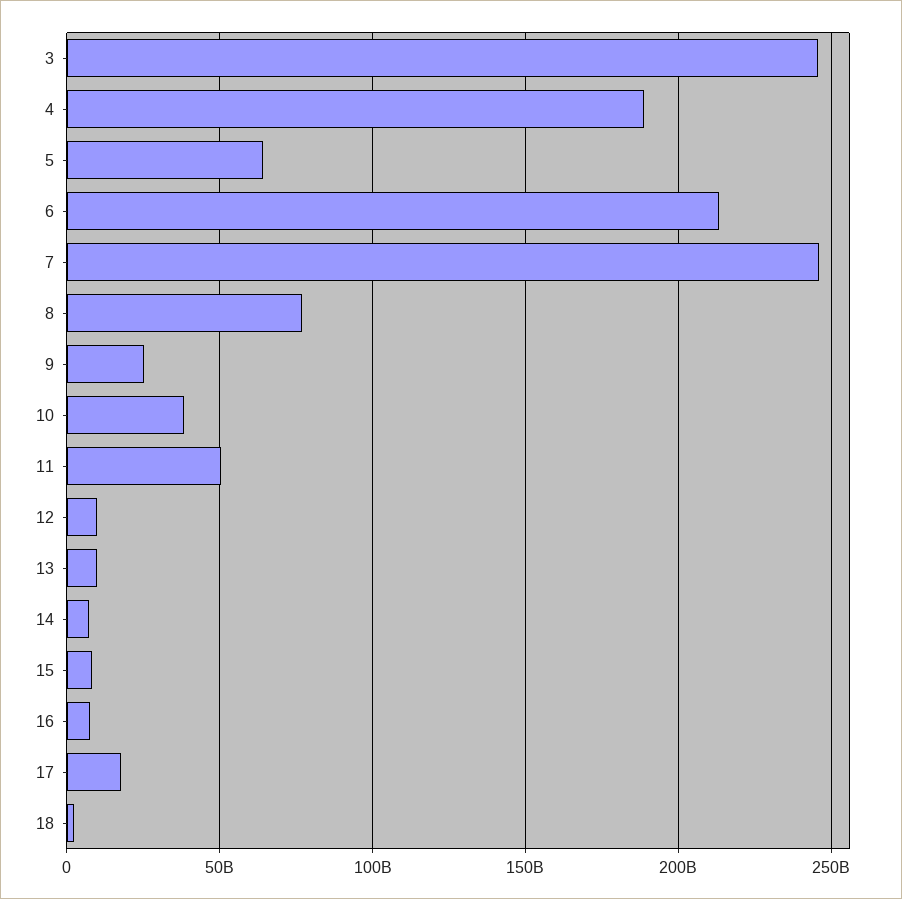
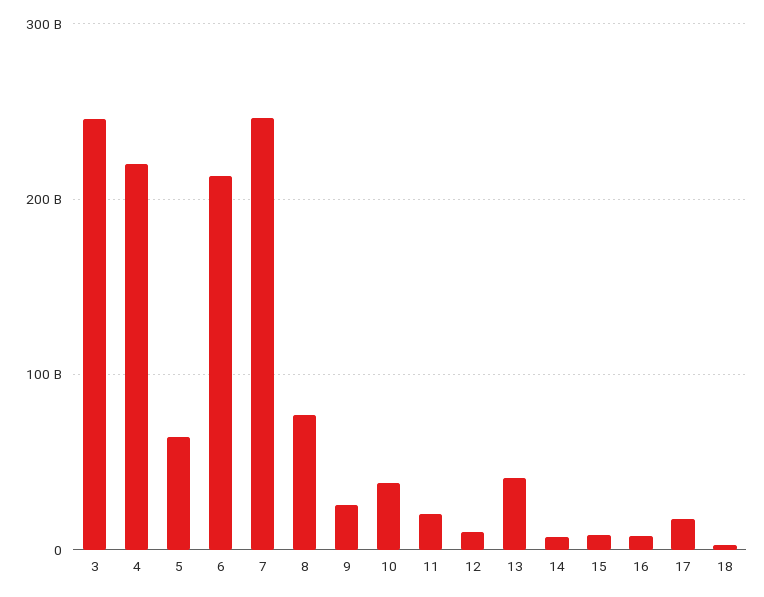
4: 190000000000 -> 220000000000
11: 50000000000 -> 20000000000
13: 10000000000 -> 40000000000

